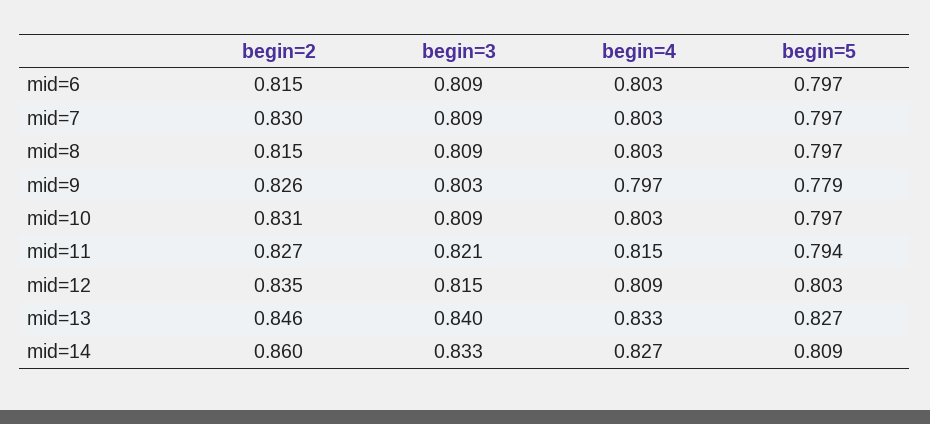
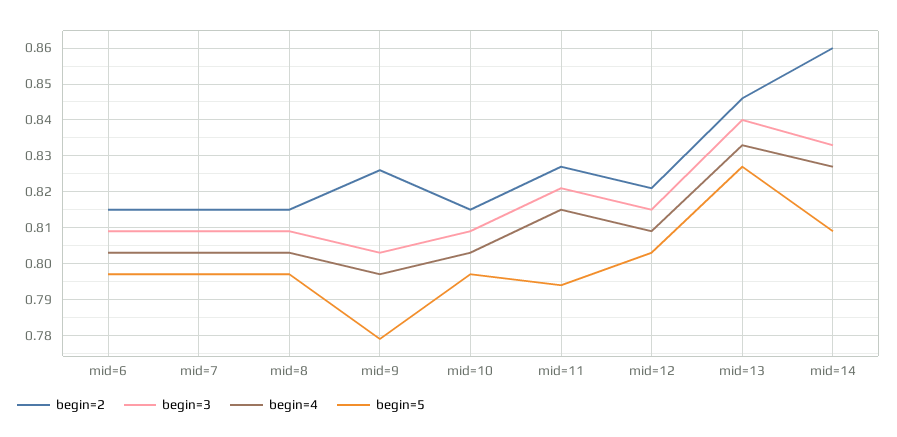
begin=2, mid=7: 0.83 -> 0.815
begin=2, mid=10: 0.831 -> 0.815
begin=2, mid=12: 0.835 -> 0.82

